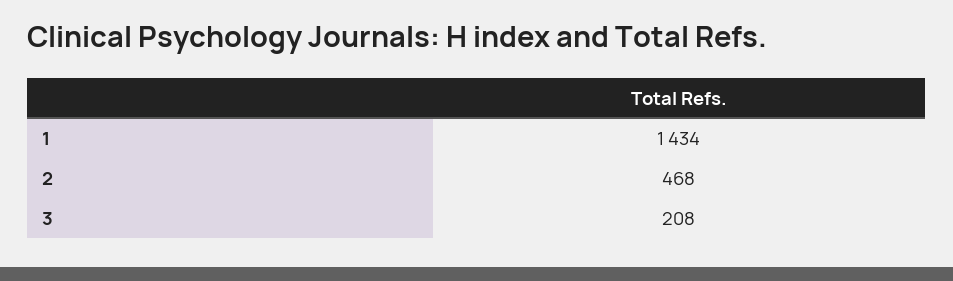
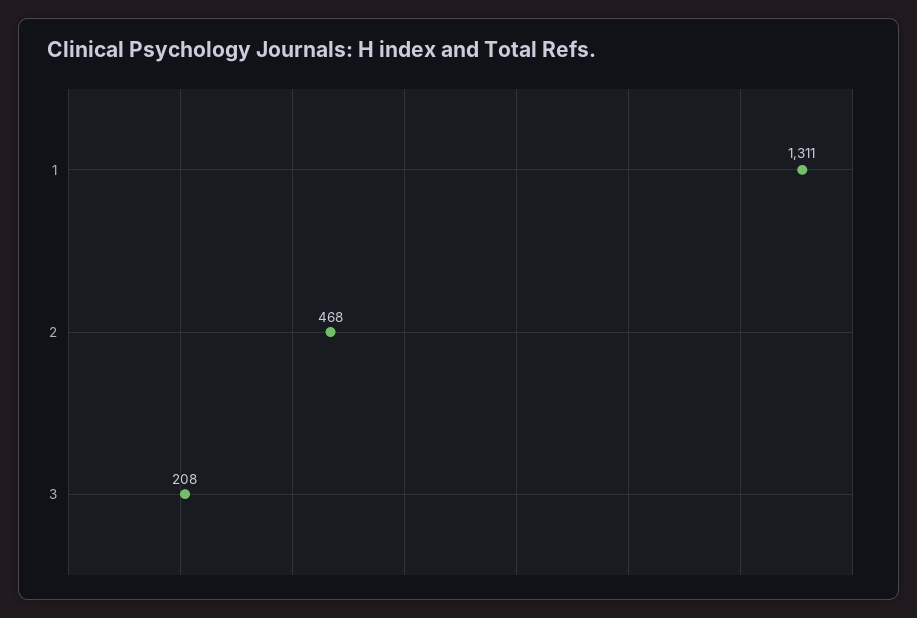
1: 1434 -> 1311

